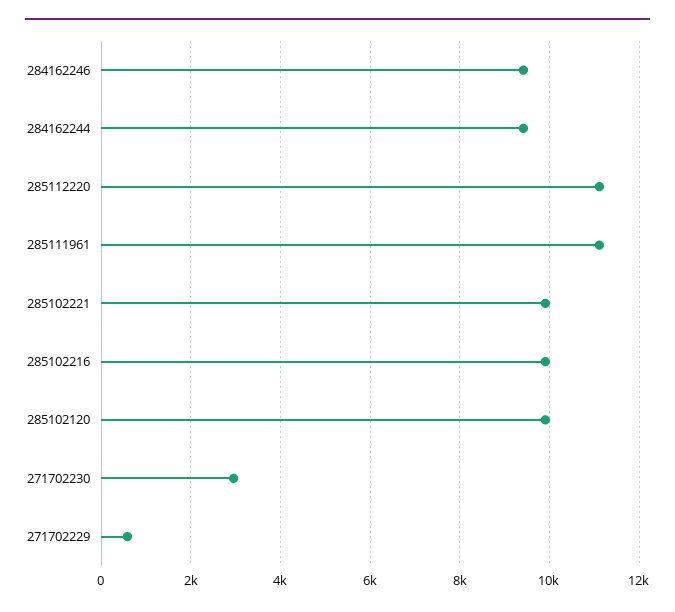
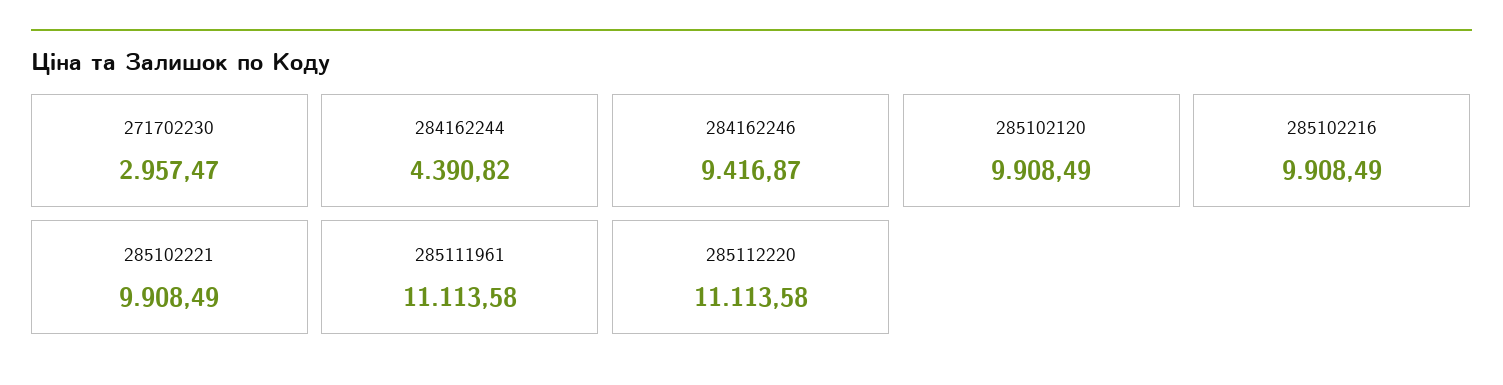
284162244: 9400 -> 4390.82
271702229: 600 -> none

